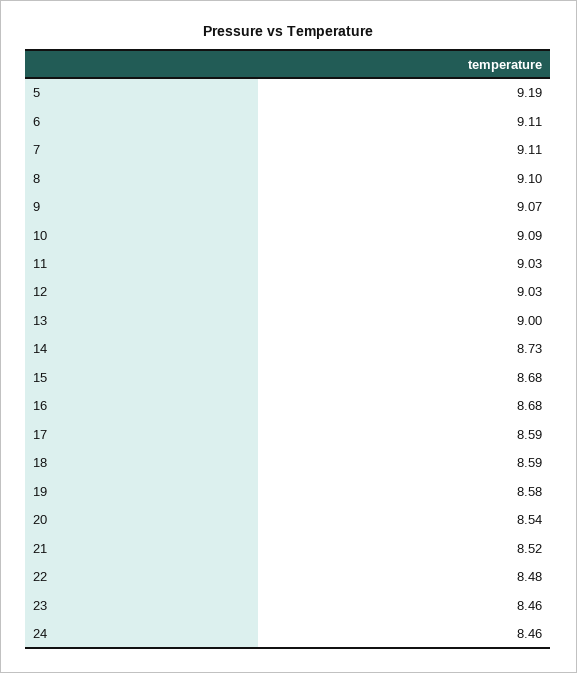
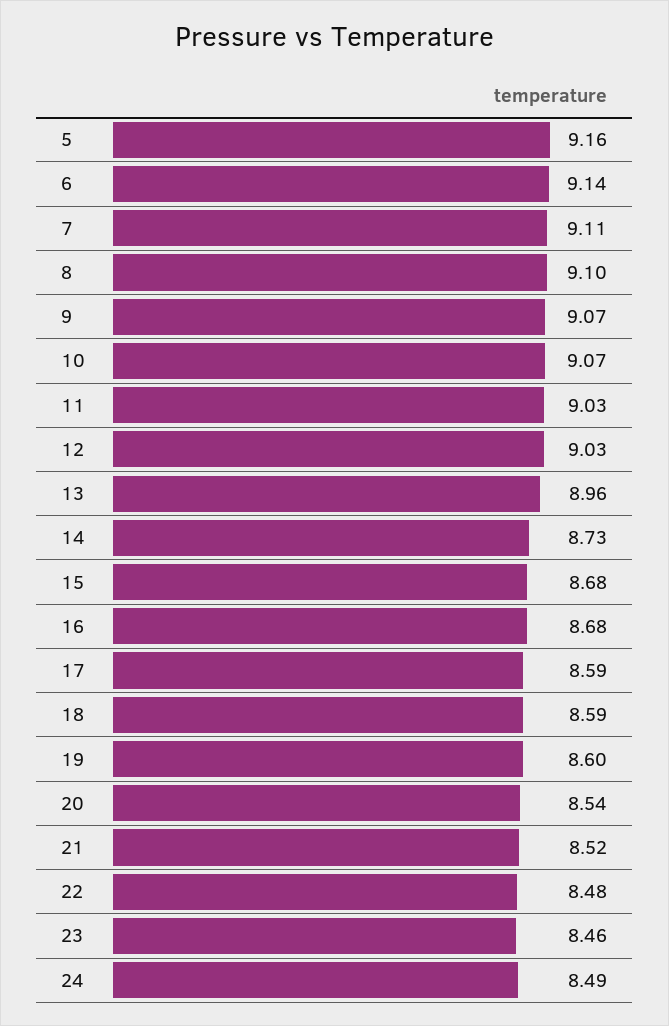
5: 9.19 -> 9.16
6: 9.11 -> 9.14
10: 9.09 -> 9.07
13: 9 -> 8.96
19: 8.58 -> 8.6
24: 8.46 -> 8.49

